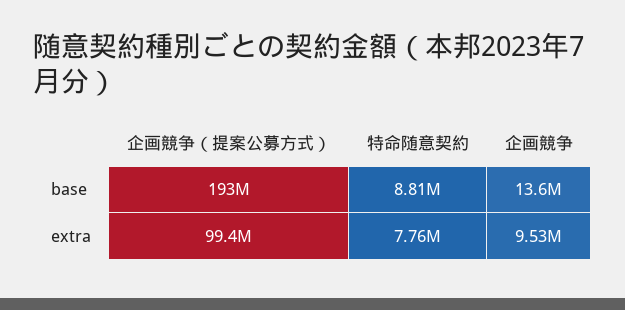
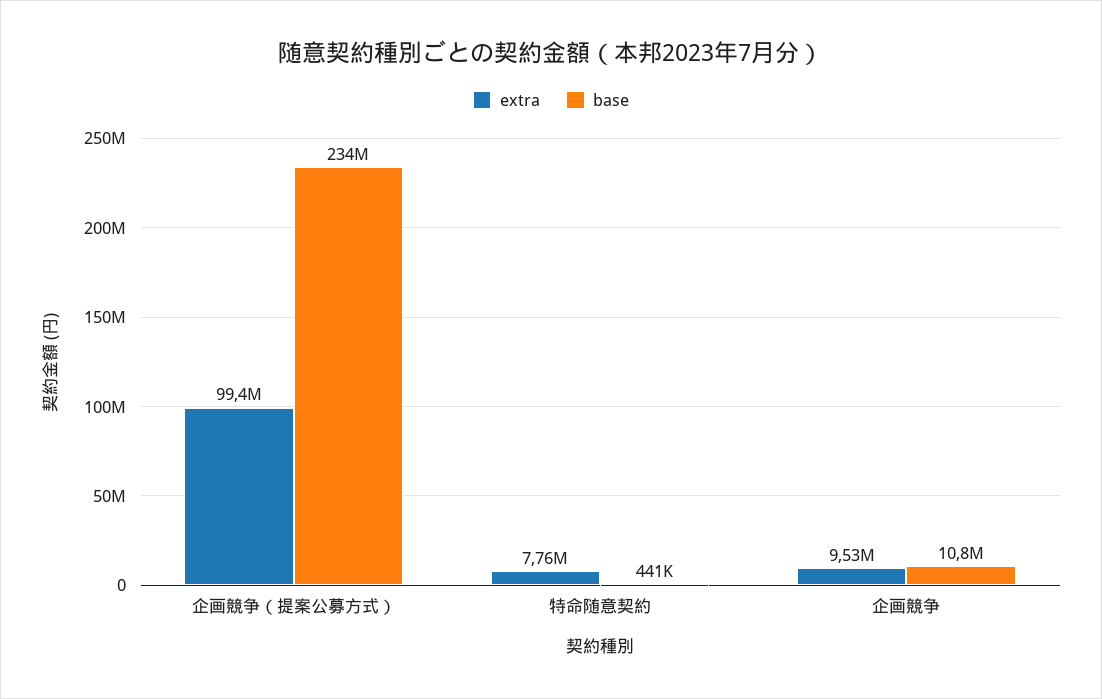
base, 企画競争（提案公募方式）: 193000000 -> 234000000
base, 特命随意契約: 8810000 -> 441000
base, 企画競争: 13600000 -> 10800000

